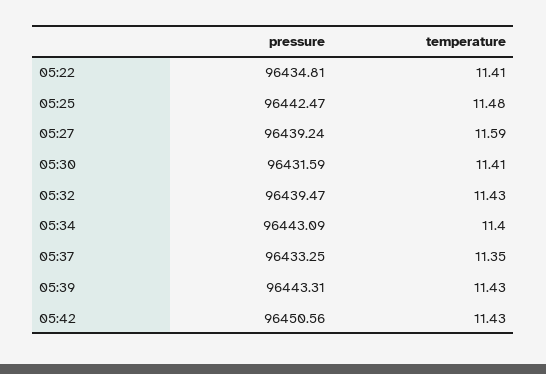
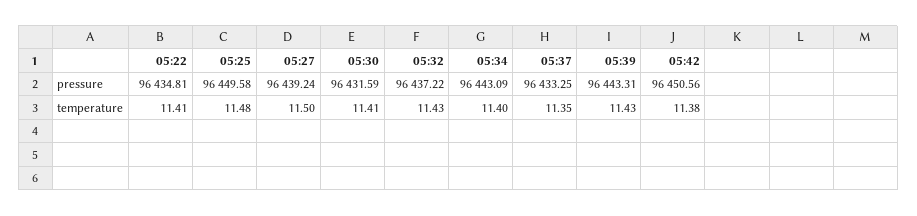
pressure, 05:25: 96442.47 -> 96449.58
temperature, 05:27: 11.59 -> 11.5
pressure, 05:32: 96439.47 -> 96437.22
temperature, 05:42: 11.43 -> 11.38

